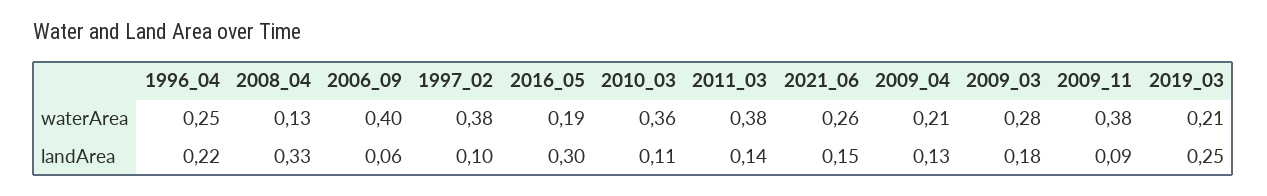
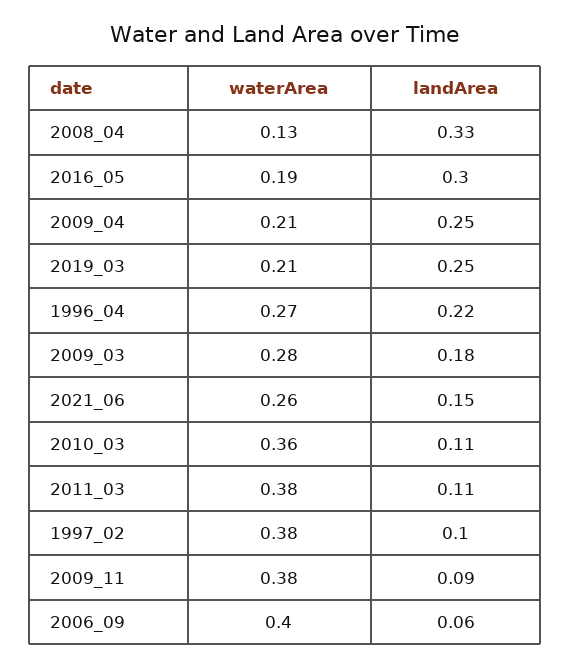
1996_04, waterArea: 0.25 -> 0.27
2011_03, landArea: 0.14 -> 0.11
2009_04, landArea: 0.13 -> 0.25

